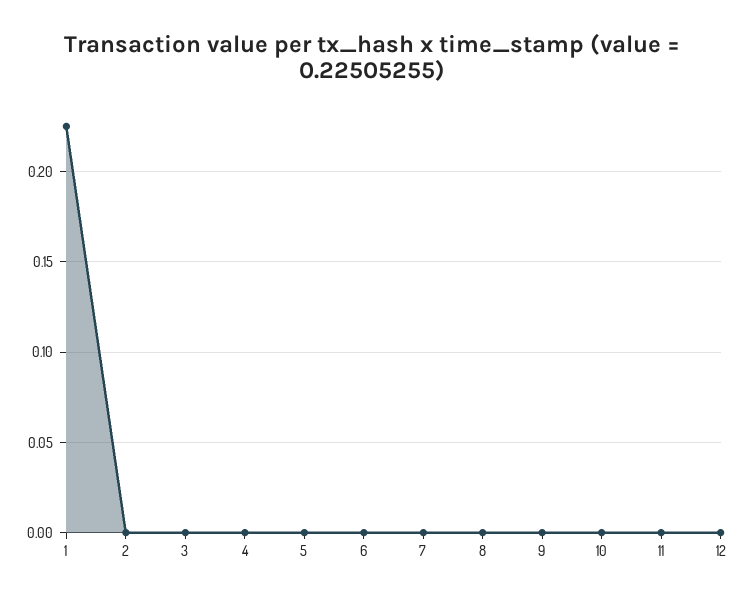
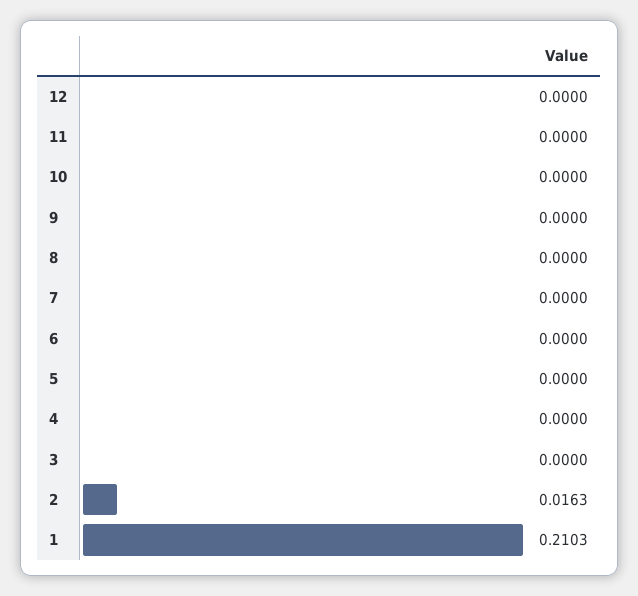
1: 0.225 -> 0.2103
2: 0 -> 0.0163

